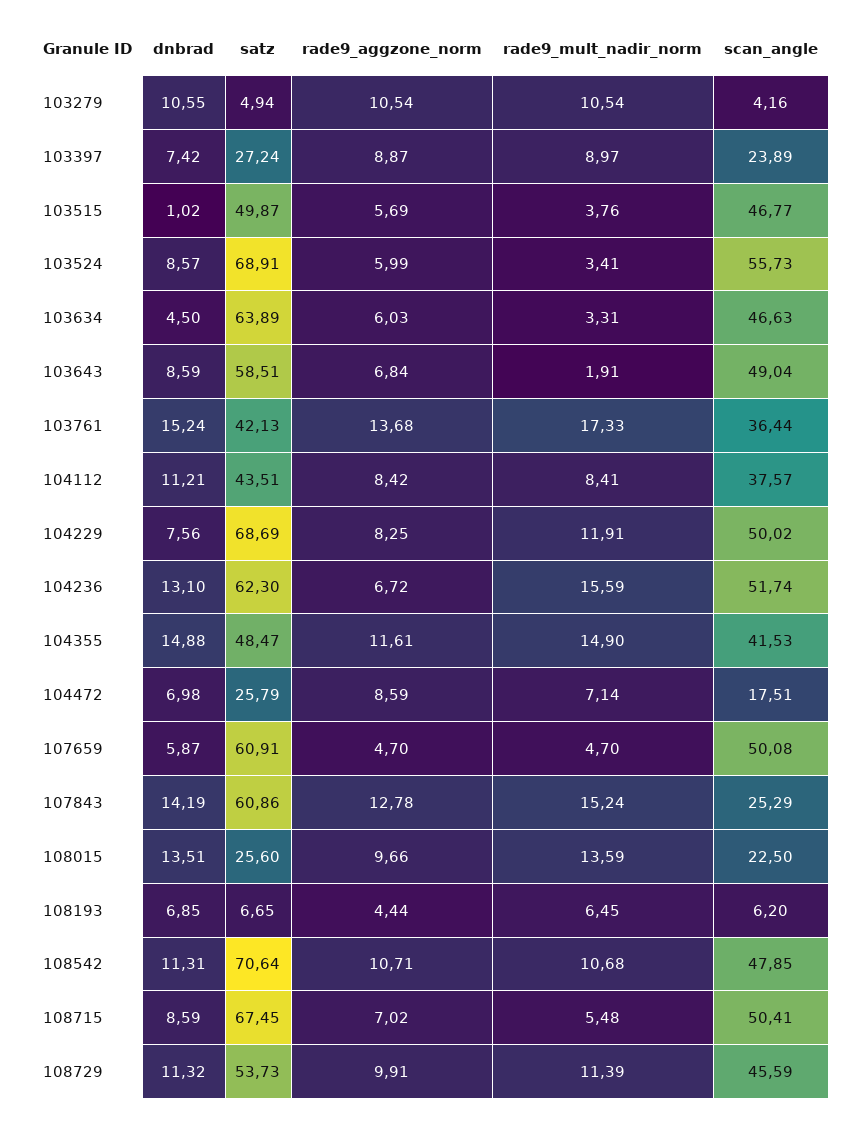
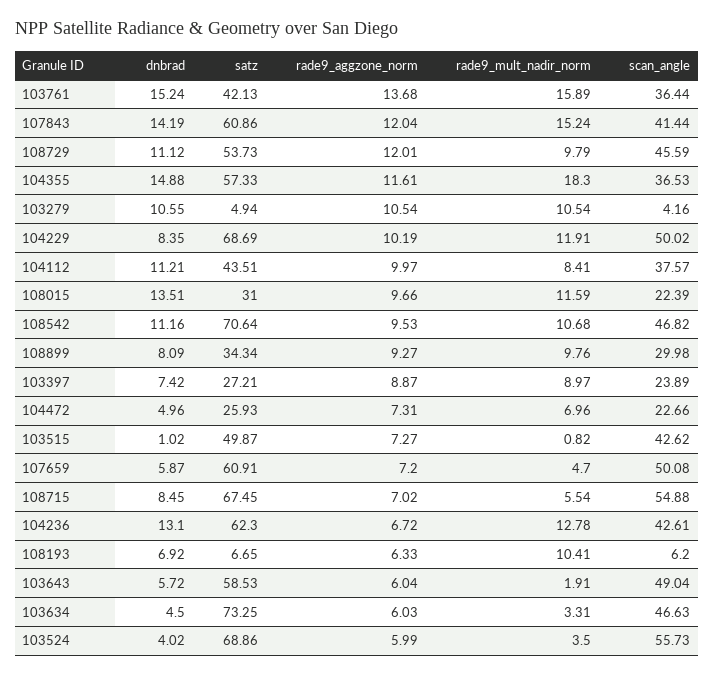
satz, 103397: 27.24 -> 27.21
rade9_aggzone_norm, 103515: 5.69 -> 7.27
rade9_mult_nadir_norm, 103515: 3.76 -> 0.82
scan_angle, 103515: 46.77 -> 42.62
dnbrad, 103524: 8.57 -> 4.02
satz, 103524: 68.91 -> 68.86
rade9_mult_nadir_norm, 103524: 3.41 -> 3.5
satz, 103634: 63.89 -> 73.25
dnbrad, 103643: 8.59 -> 5.72
satz, 103643: 58.51 -> 58.53
rade9_aggzone_norm, 103643: 6.84 -> 6.04
rade9_mult_nadir_norm, 103761: 17.33 -> 15.89
rade9_aggzone_norm, 104112: 8.42 -> 9.97
dnbrad, 104229: 7.56 -> 8.35
rade9_aggzone_norm, 104229: 8.25 -> 10.19
rade9_mult_nadir_norm, 104236: 15.59 -> 12.78
scan_angle, 104236: 51.74 -> 42.61
satz, 104355: 48.47 -> 57.33
rade9_mult_nadir_norm, 104355: 14.9 -> 18.3
scan_angle, 104355: 41.53 -> 36.53
dnbrad, 104472: 6.98 -> 4.96
satz, 104472: 25.79 -> 25.93
rade9_aggzone_norm, 104472: 8.59 -> 7.31
rade9_mult_nadir_norm, 104472: 7.14 -> 6.96
scan_angle, 104472: 17.51 -> 22.66
rade9_aggzone_norm, 107659: 4.7 -> 7.2
rade9_aggzone_norm, 107843: 12.78 -> 12.04
scan_angle, 107843: 25.29 -> 41.44
satz, 108015: 25.6 -> 31
rade9_mult_nadir_norm, 108015: 13.59 -> 11.59
scan_angle, 108015: 22.5 -> 22.39
dnbrad, 108193: 6.85 -> 6.92
rade9_aggzone_norm, 108193: 4.44 -> 6.33
rade9_mult_nadir_norm, 108193: 6.45 -> 10.41
dnbrad, 108542: 11.31 -> 11.16
rade9_aggzone_norm, 108542: 10.71 -> 9.53
scan_angle, 108542: 47.85 -> 46.82
dnbrad, 108715: 8.59 -> 8.45
rade9_mult_nadir_norm, 108715: 5.48 -> 5.54
scan_angle, 108715: 50.41 -> 54.88
dnbrad, 108729: 11.32 -> 11.12
rade9_aggzone_norm, 108729: 9.91 -> 12.01
rade9_mult_nadir_norm, 108729: 11.39 -> 9.79
dnbrad, 108899: none -> 8.09
satz, 108899: none -> 34.34
rade9_aggzone_norm, 108899: none -> 9.27
rade9_mult_nadir_norm, 108899: none -> 9.76
scan_angle, 108899: none -> 29.98

